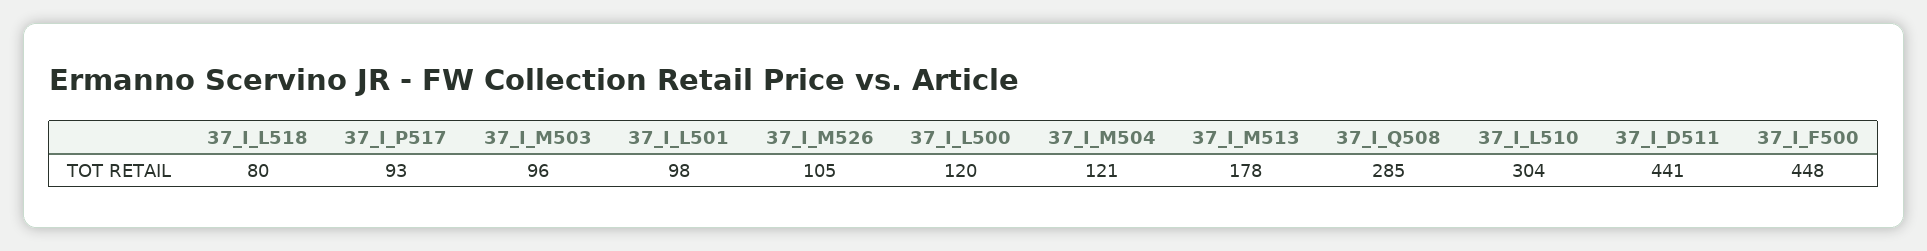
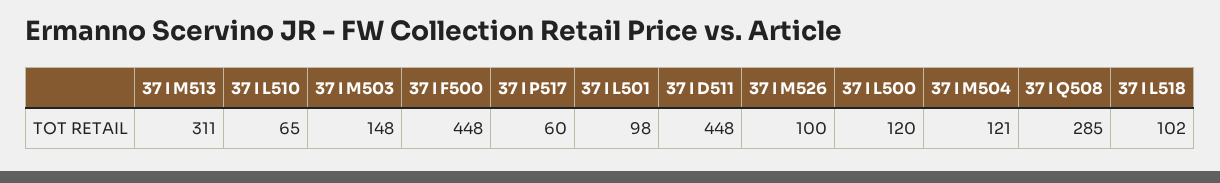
37_I_L518: 80 -> 102
37_I_P517: 93 -> 60
37_I_M503: 96 -> 148
37_I_M526: 105 -> 100
37_I_M513: 178 -> 311
37_I_L510: 304 -> 65
37_I_D511: 441 -> 448

